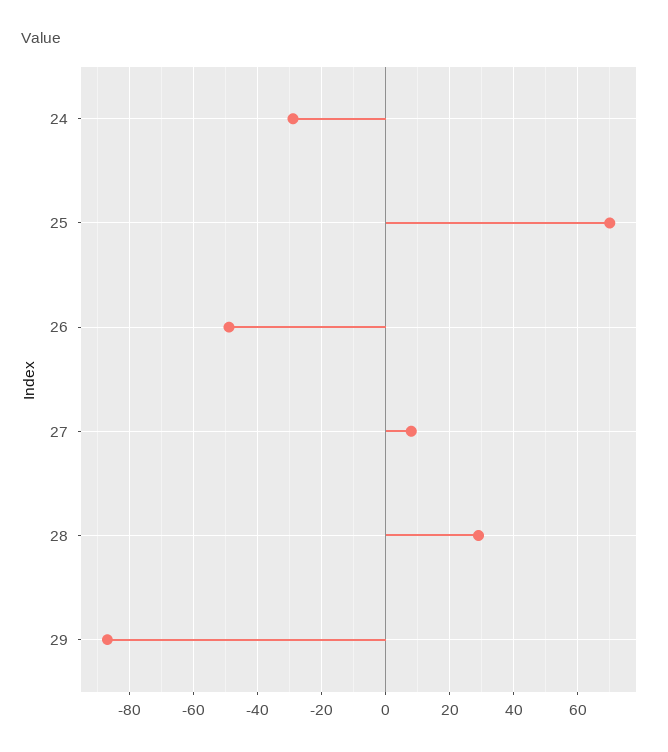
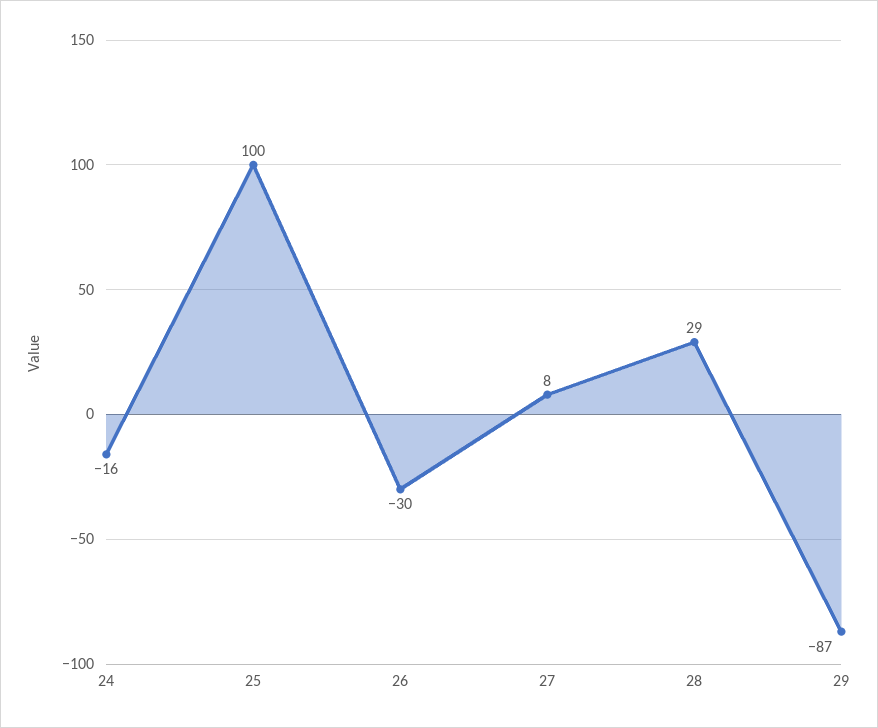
24: -30 -> -16
25: 70 -> 100
26: -50 -> -30

